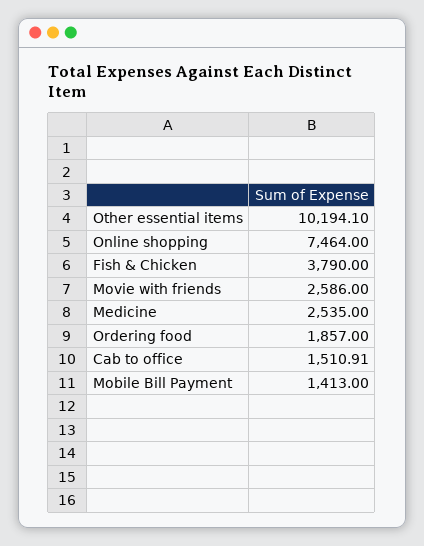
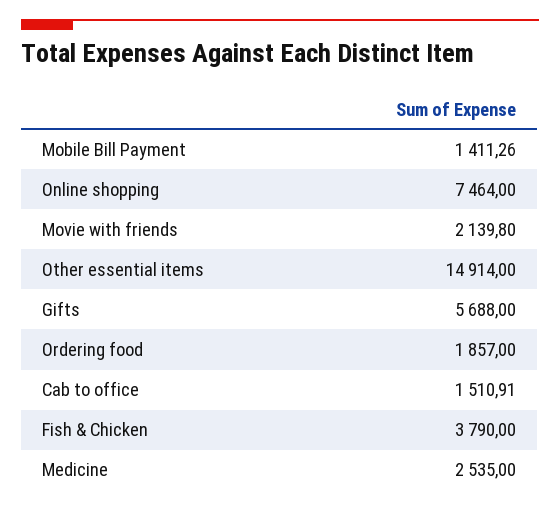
Other essential items: 10194.1 -> 14914
Movie with friends: 2586 -> 2139.8
Mobile Bill Payment: 1413 -> 1411.26
Gifts: none -> 5688

